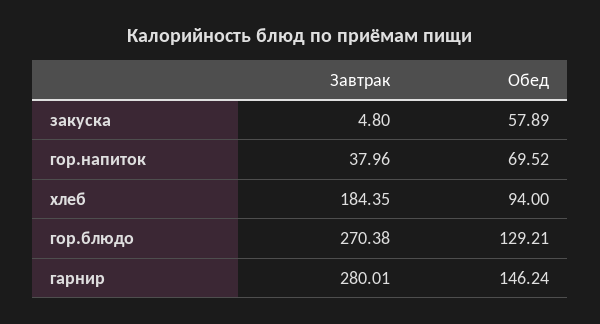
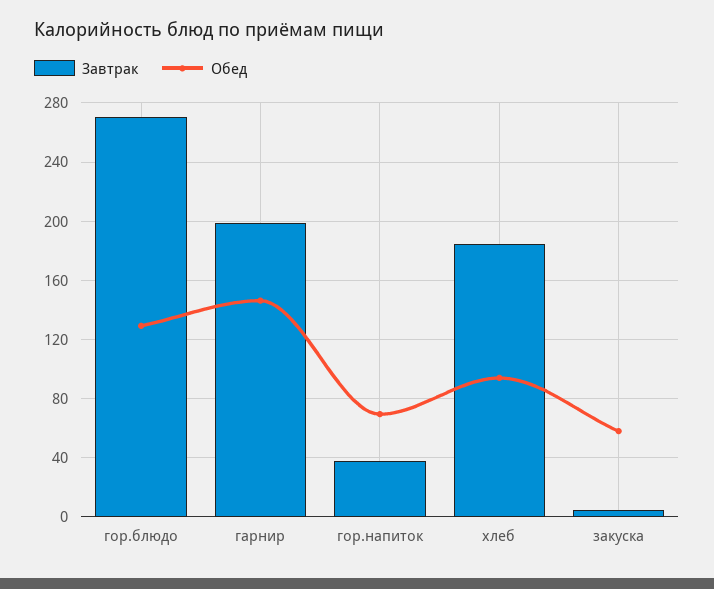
Завтрак, гарнир: 280.01 -> 200

